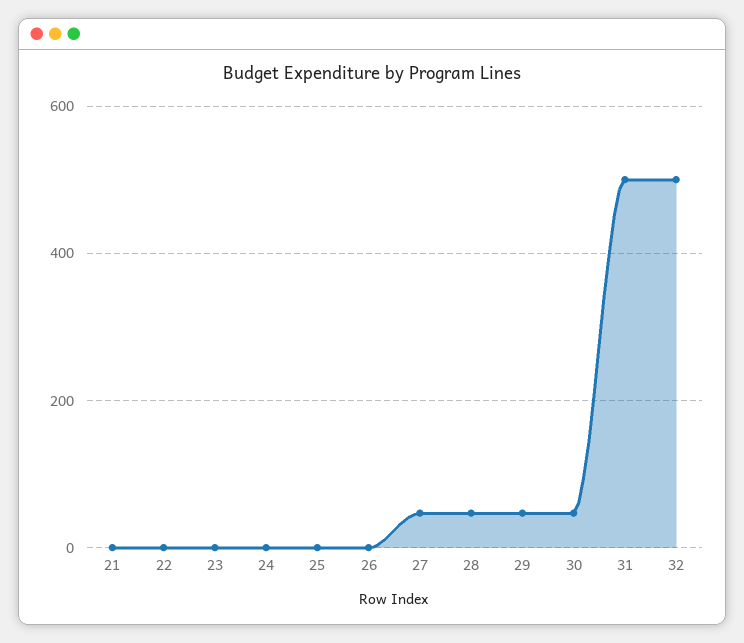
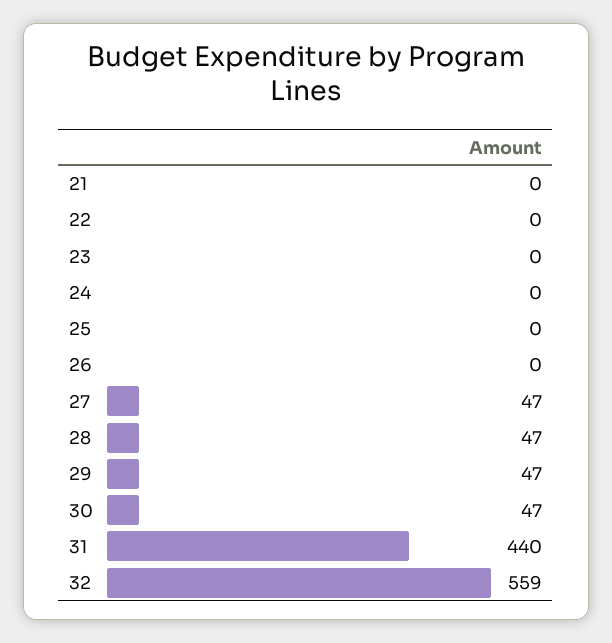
31: 500 -> 440
32: 500 -> 559

